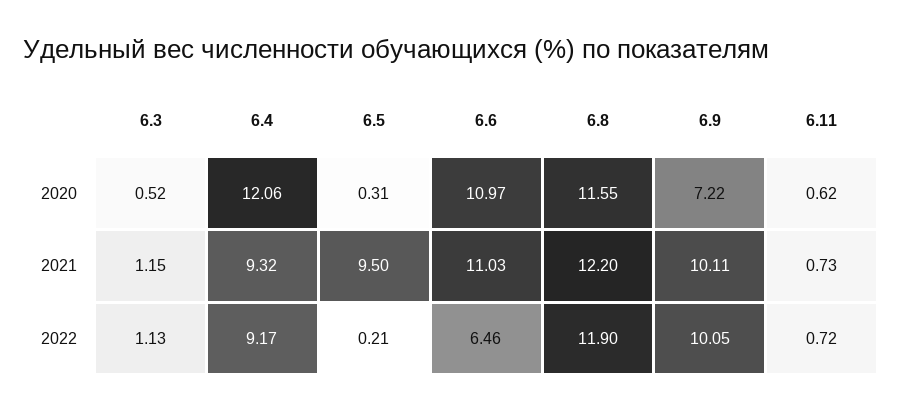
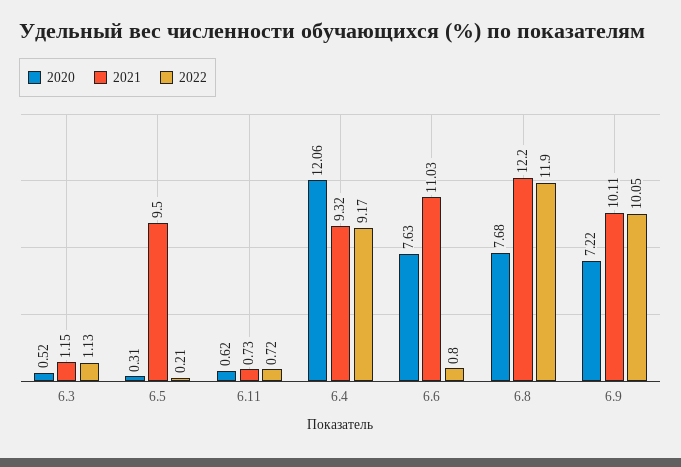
2020, 6.6: 10.97 -> 7.63
2020, 6.8: 11.55 -> 7.68
2022, 6.6: 6.46 -> 0.8

